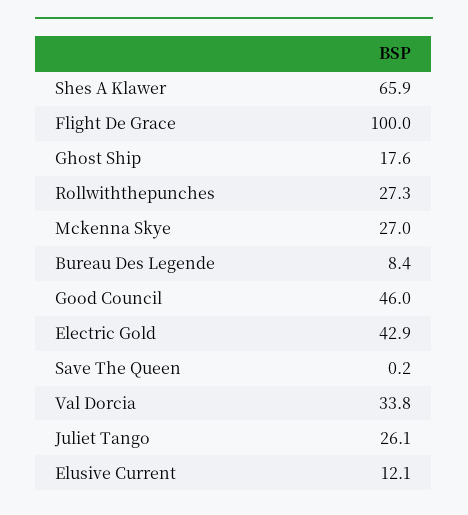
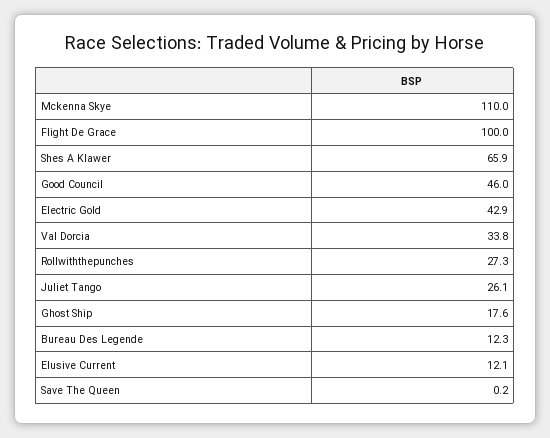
Mckenna Skye: 27 -> 110
Bureau Des Legende: 8.4 -> 12.3

